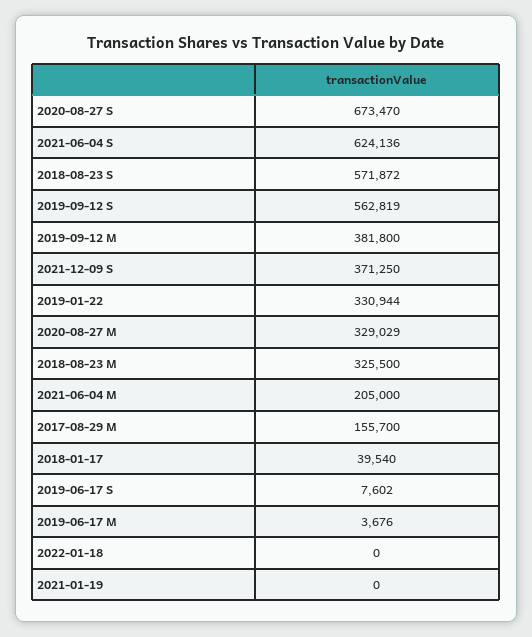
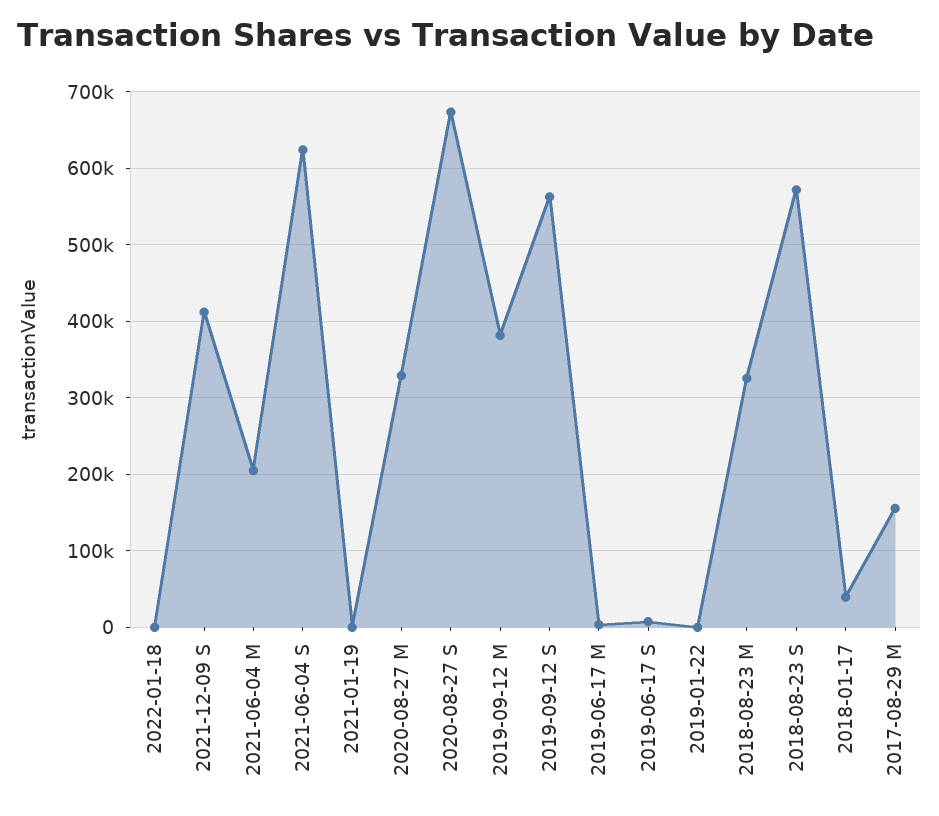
2021-12-09 S: 371250 -> 410000
2019-01-22: 330944 -> 0

